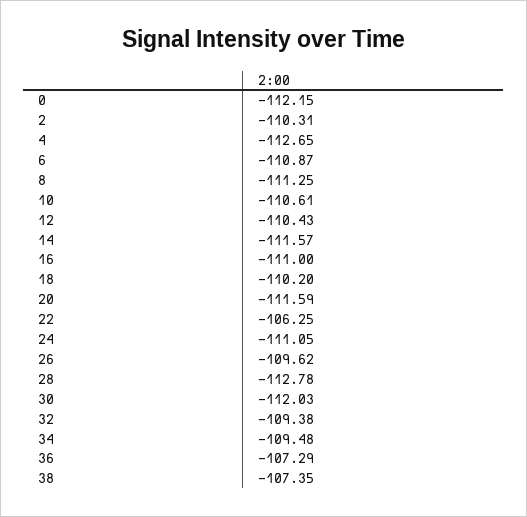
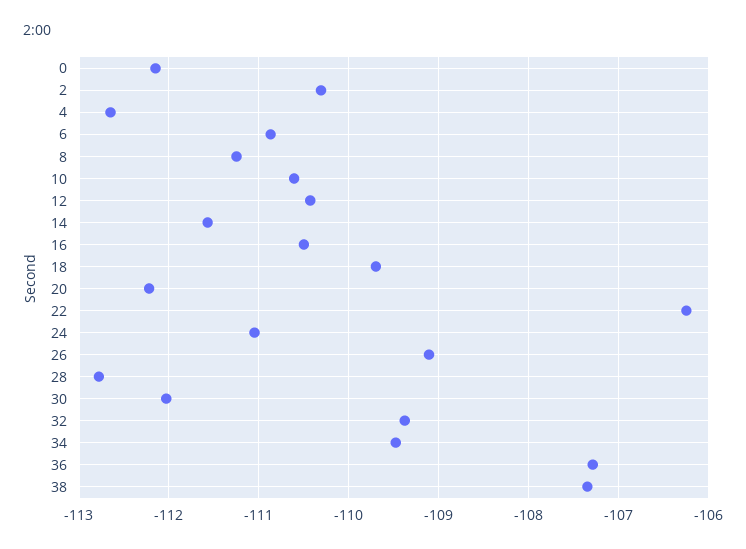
16: -111 -> -110.5
18: -110.2 -> -109.7
20: -111.59 -> -112.2
26: -109.62 -> -109.1

